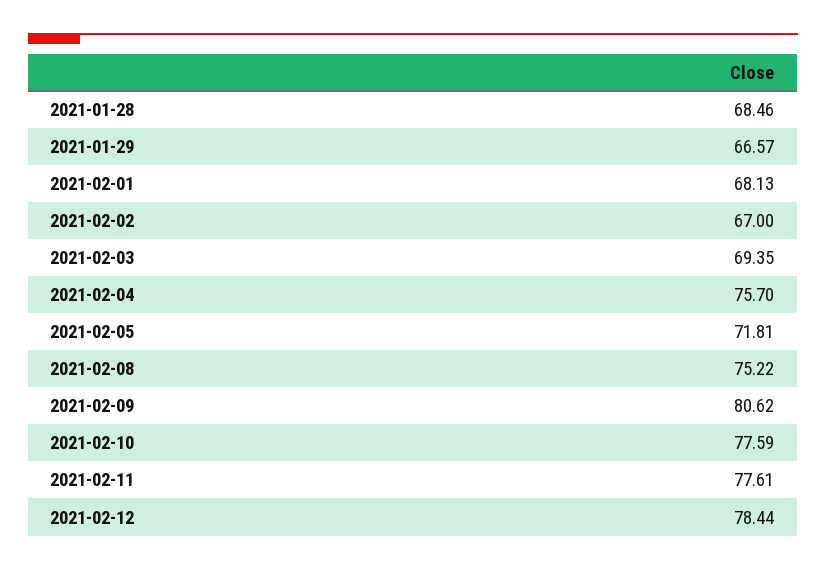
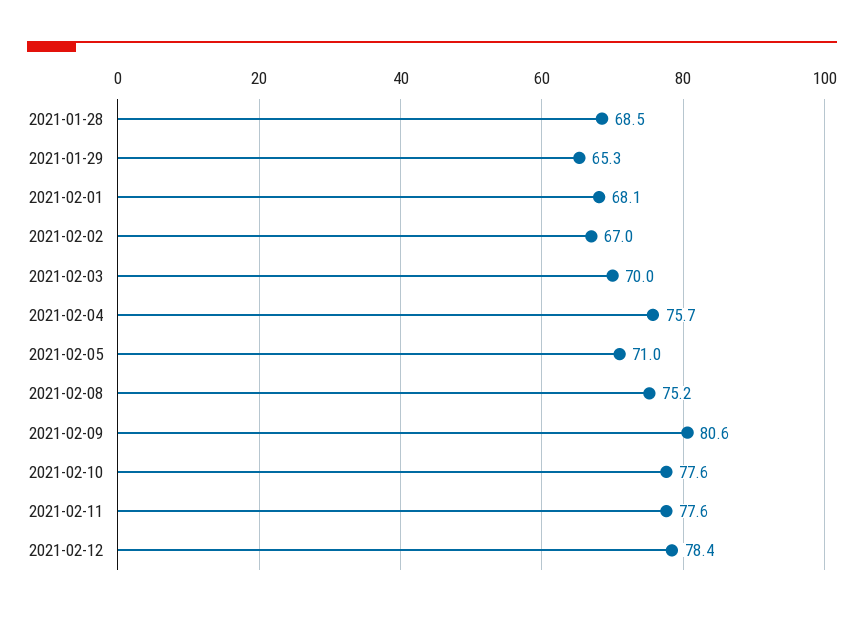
2021-01-29: 66.57 -> 65.3
2021-02-03: 69.35 -> 70
2021-02-05: 71.81 -> 71

